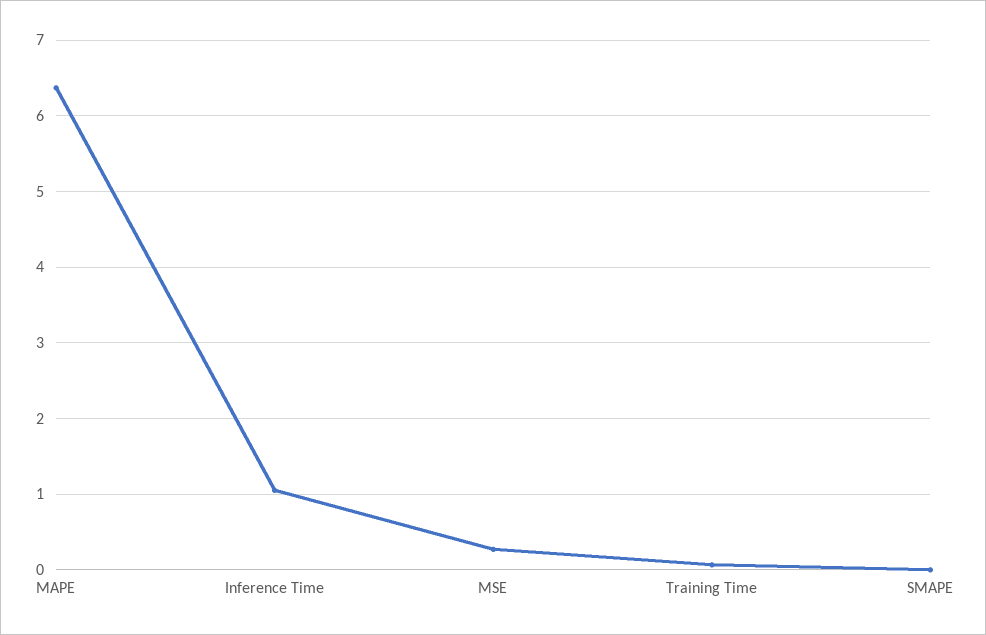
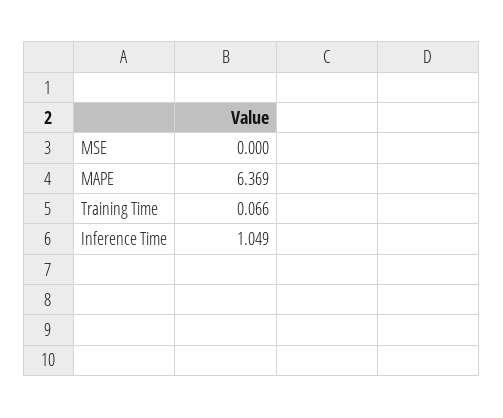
MSE: 0.3 -> 0
SMAPE: 0 -> none

